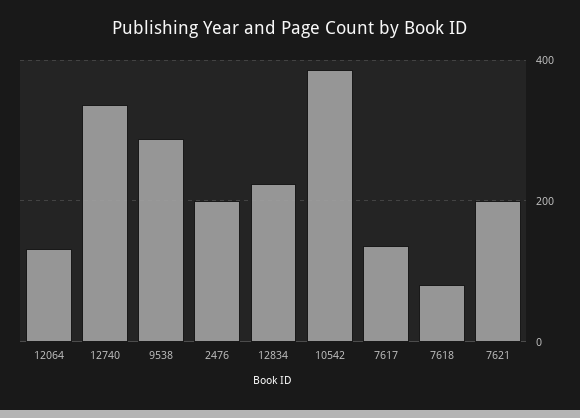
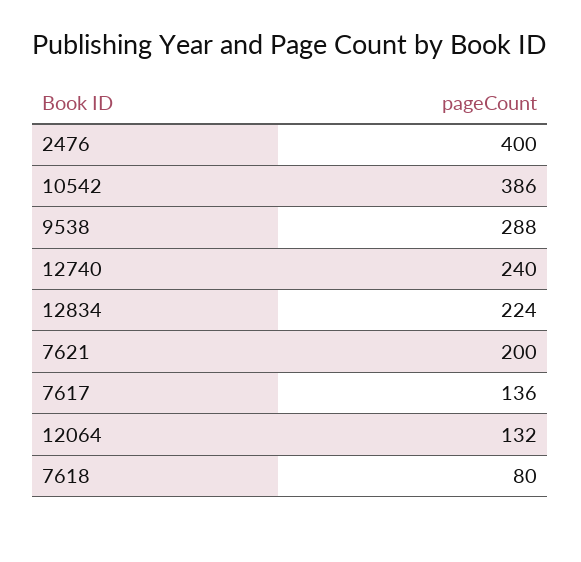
12740: 340 -> 240
2476: 200 -> 400

